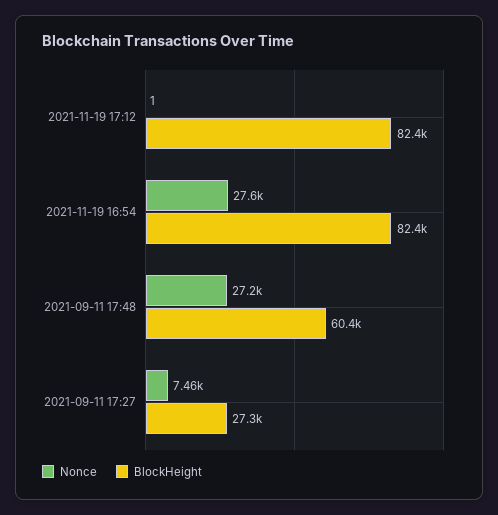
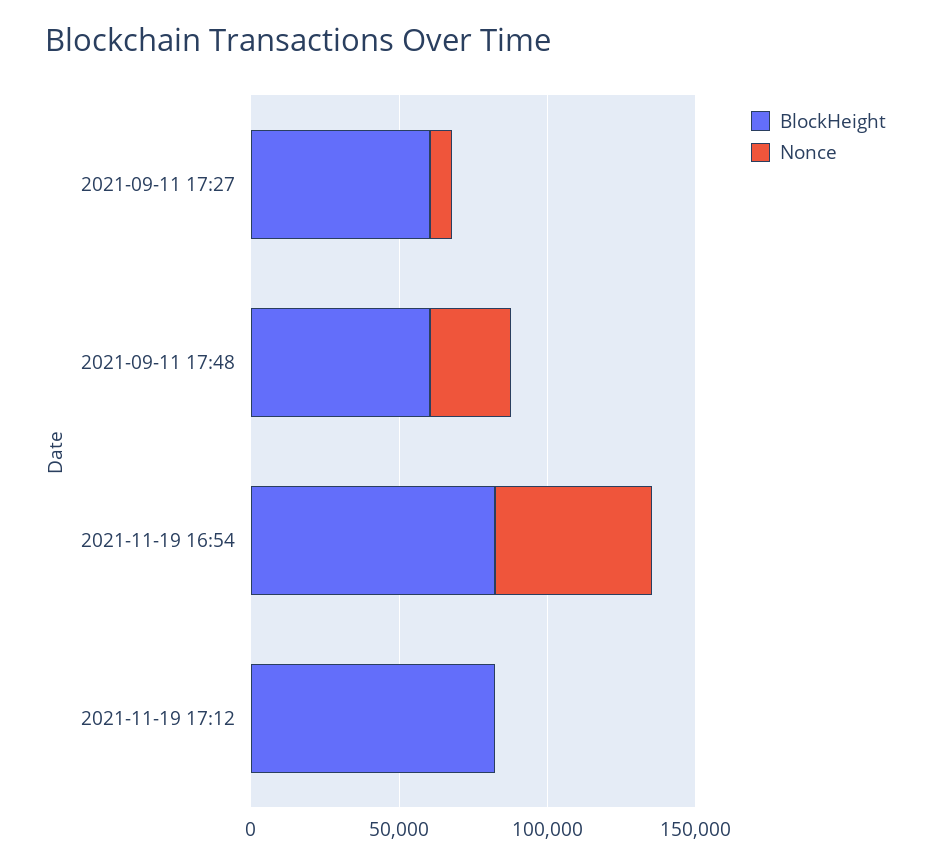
Nonce, 2021-11-19 16:54: 27600 -> 50000
BlockHeight, 2021-09-11 17:27: 27300 -> 60000

